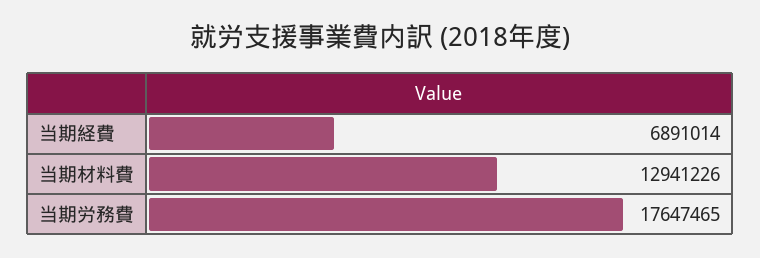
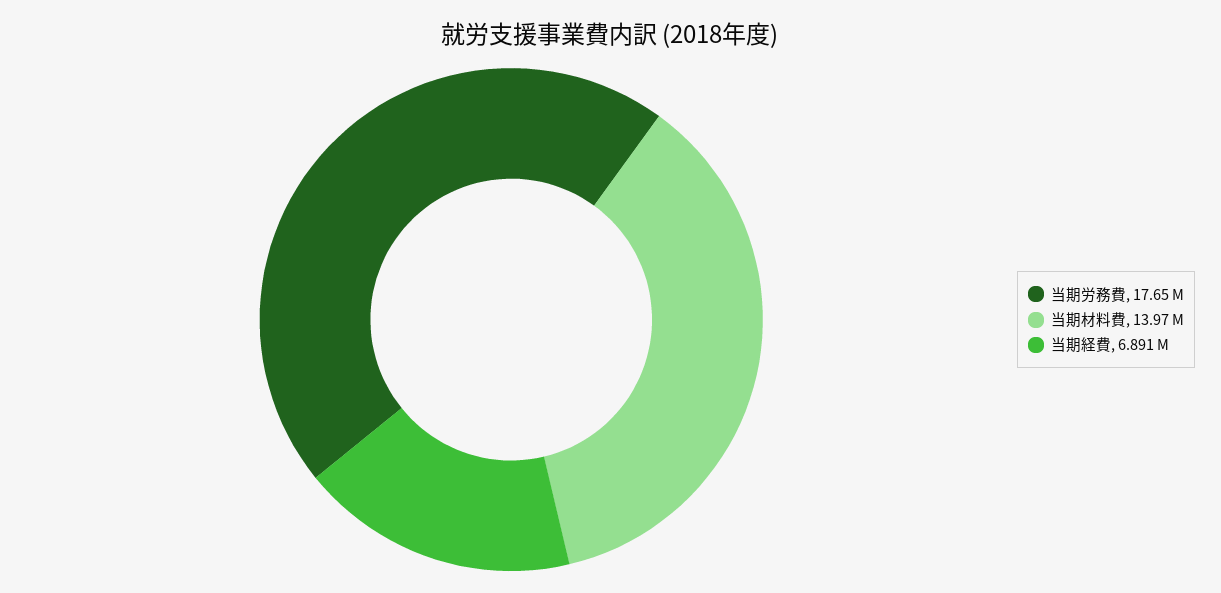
当期材料費: 12941226 -> 13970000

